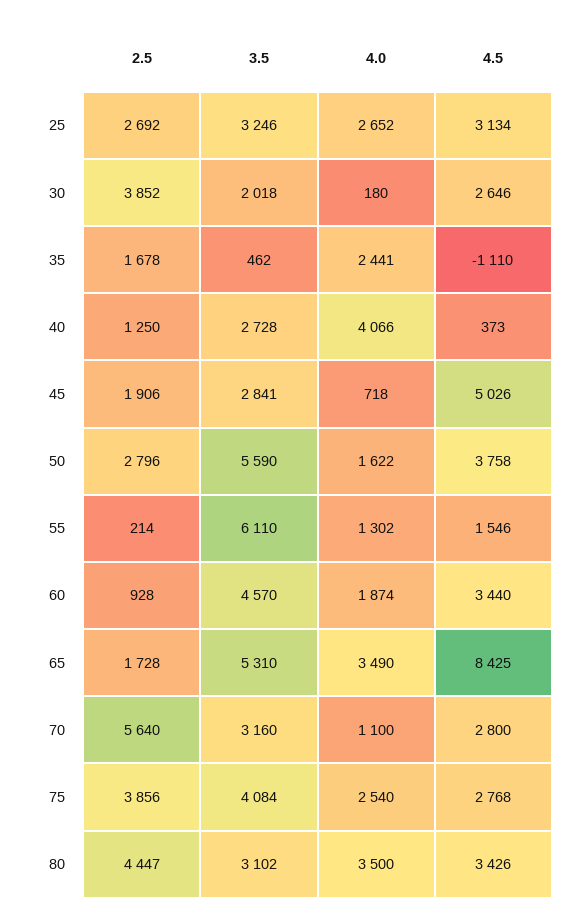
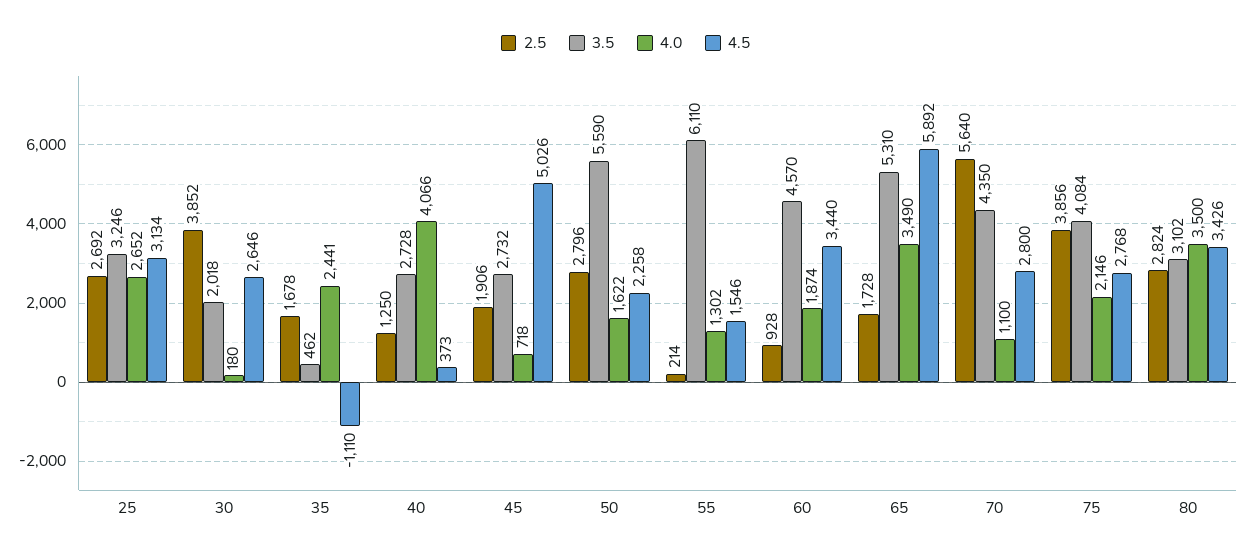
3.5, 45: 2841 -> 2732
4.5, 50: 3758 -> 2258
4.5, 65: 8425 -> 5892
3.5, 70: 3160 -> 4350
4.0, 75: 2540 -> 2146
2.5, 80: 4447 -> 2824

